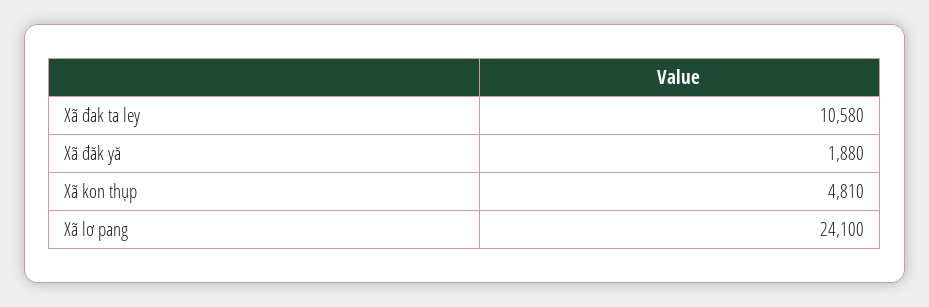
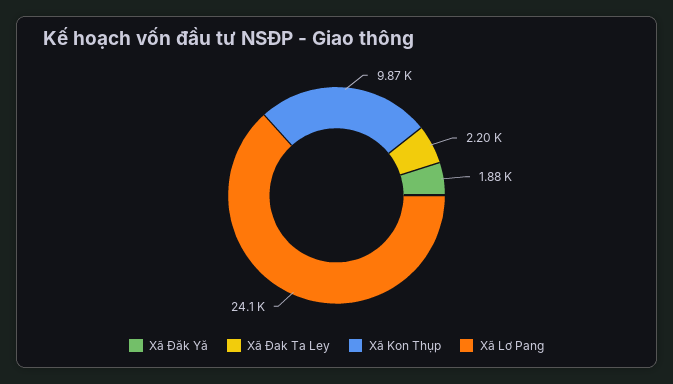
Xã đak ta ley: 10580 -> 2200
Xã kon thụp: 4810 -> 9870

